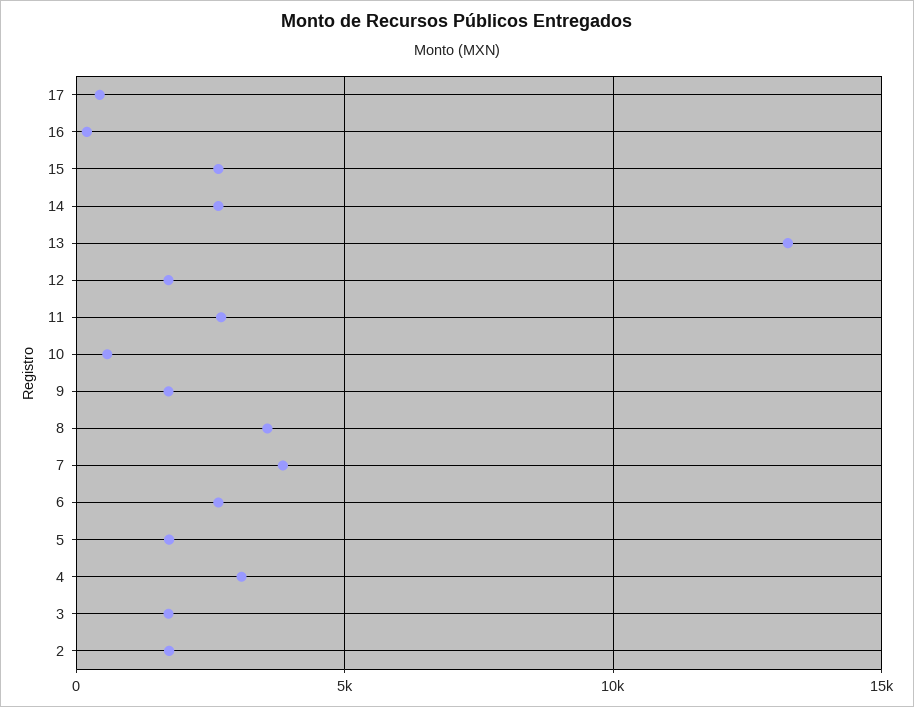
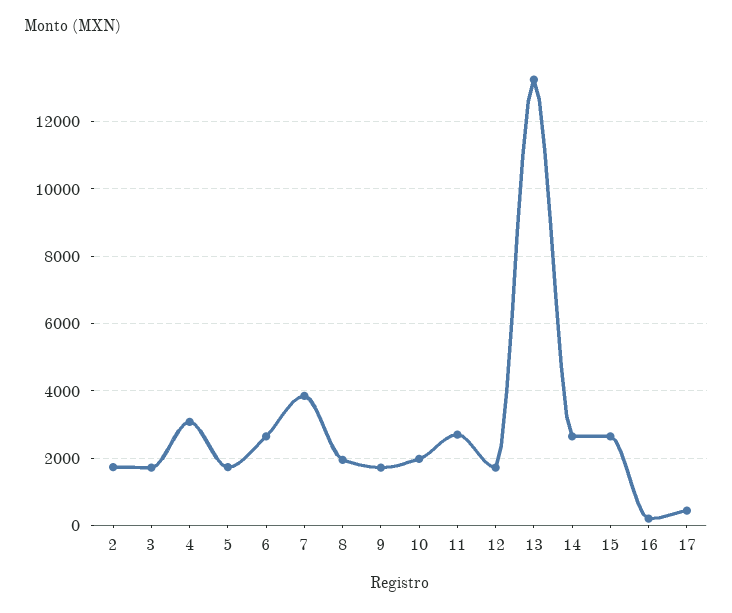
10: 500 -> 2000
8: 3500 -> 2000

